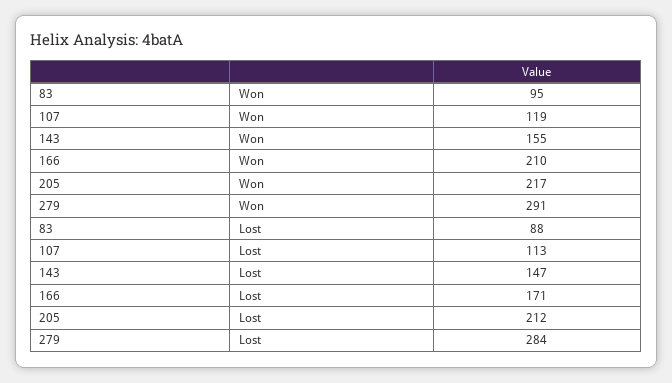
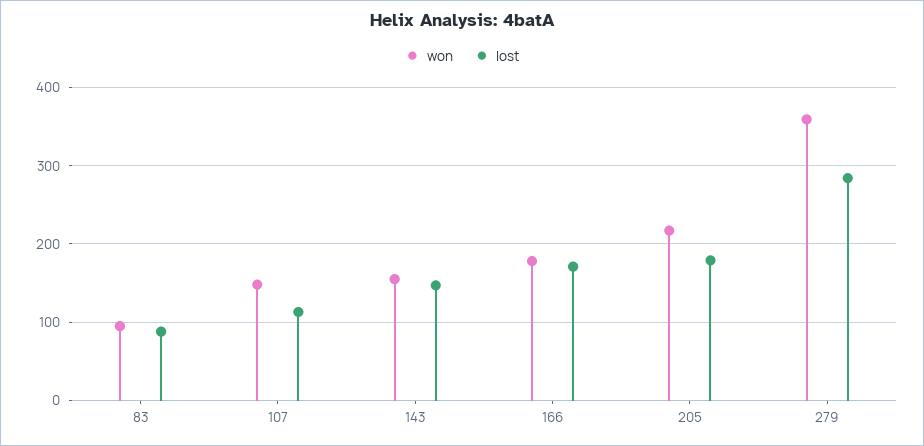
Won, 107: 119 -> 150
Won, 166: 210 -> 180
Won, 279: 291 -> 360
Lost, 205: 212 -> 180

